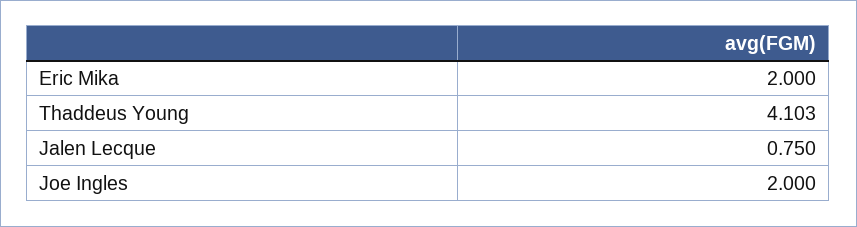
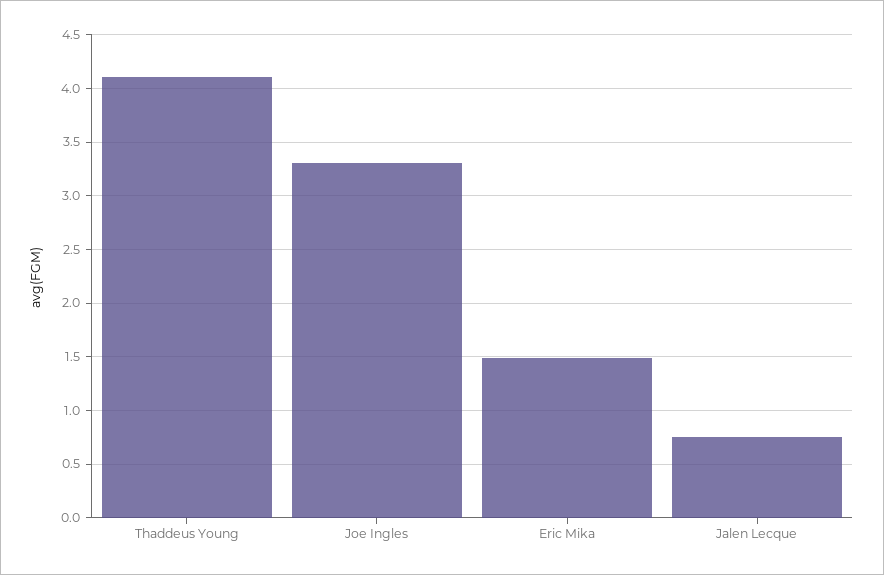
Eric Mika: 2 -> 1.5
Joe Ingles: 2 -> 3.3

